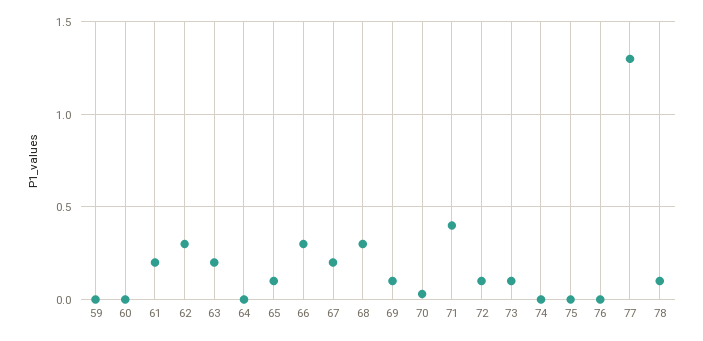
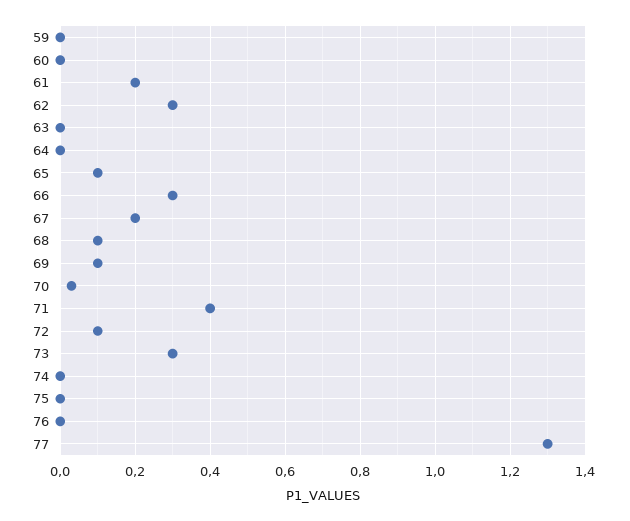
63: 0.2 -> 0
68: 0.3 -> 0.1
73: 0.1 -> 0.3
78: 0.1 -> none

